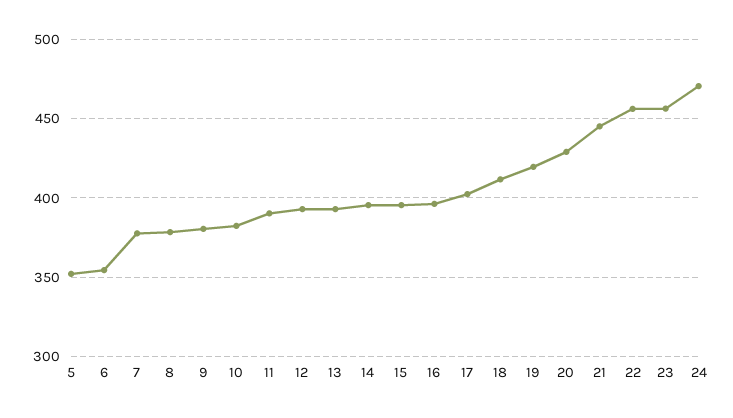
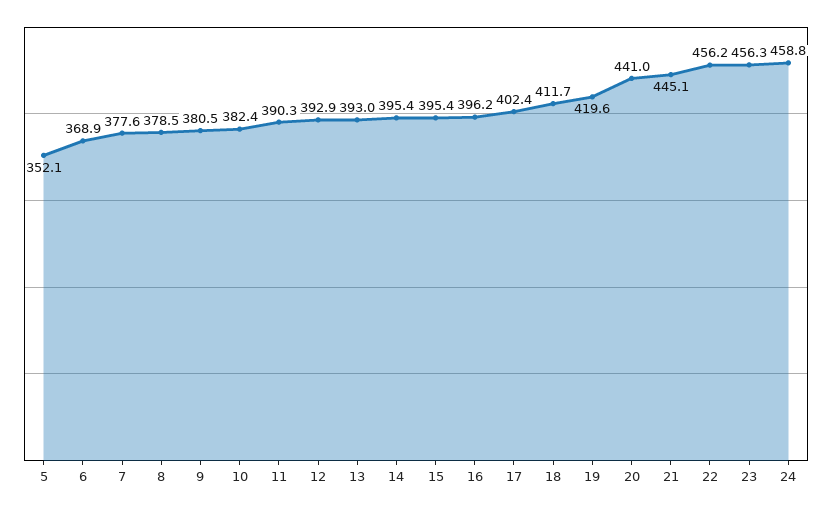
6: 355 -> 368.9
20: 430 -> 441
24: 470 -> 458.8

